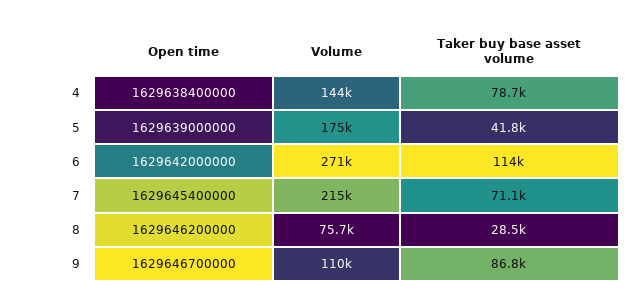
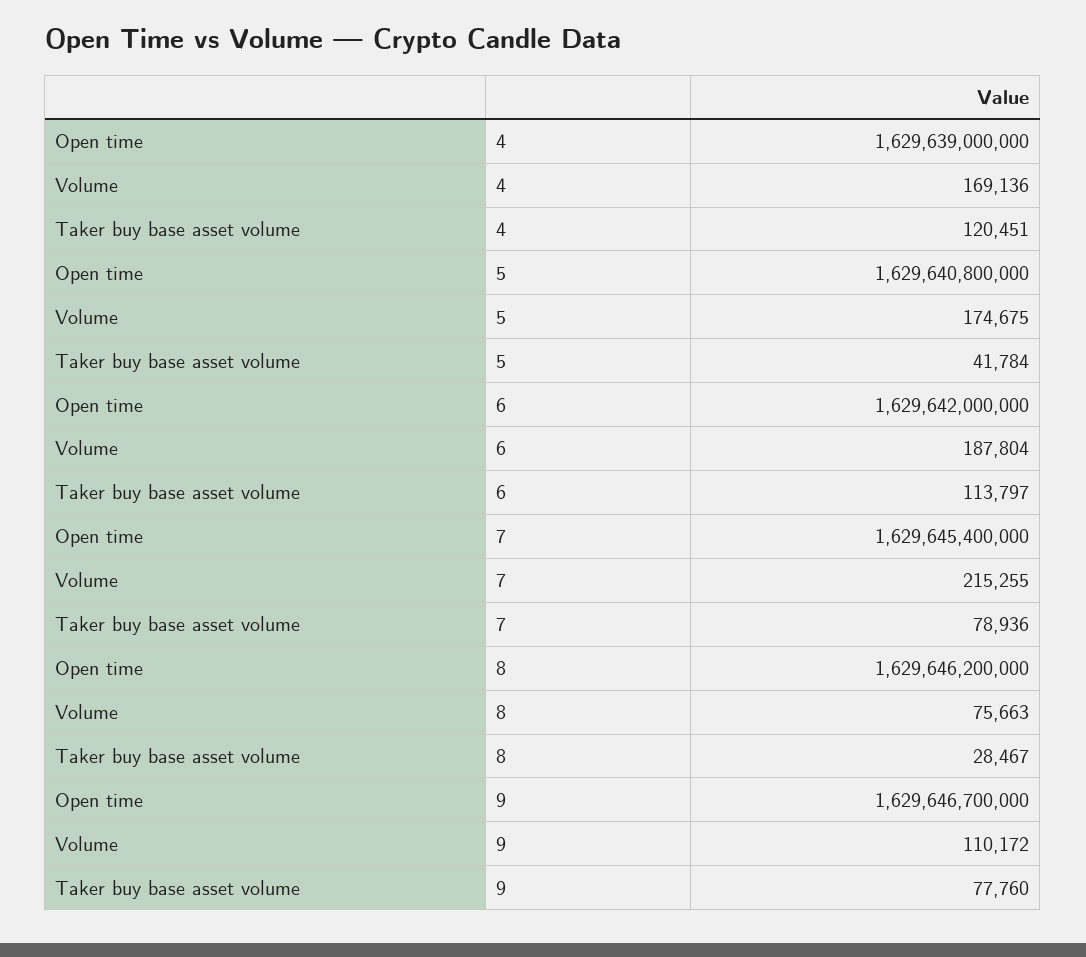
Open time, 4: 1629638400000 -> 1629639000000
Volume, 4: 144000 -> 169136
Taker buy base asset volume, 4: 78700 -> 120451
Open time, 5: 1629639000000 -> 1629640800000
Volume, 6: 271000 -> 187804
Taker buy base asset volume, 7: 71100 -> 78936
Taker buy base asset volume, 9: 86800 -> 77760

